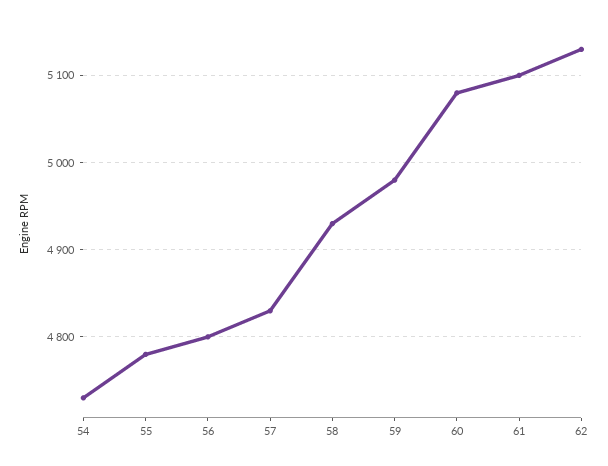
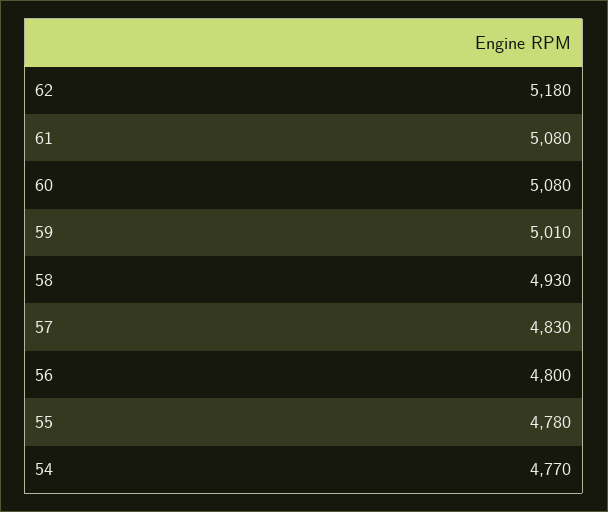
54: 4730 -> 4770
59: 4980 -> 5010
61: 5100 -> 5080
62: 5130 -> 5180

